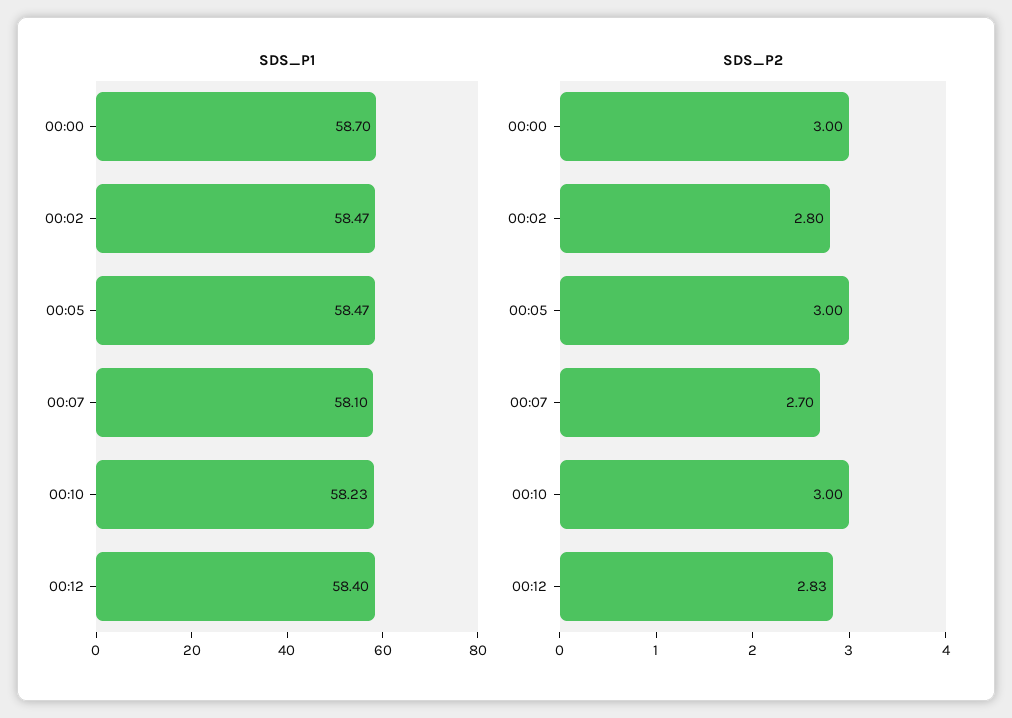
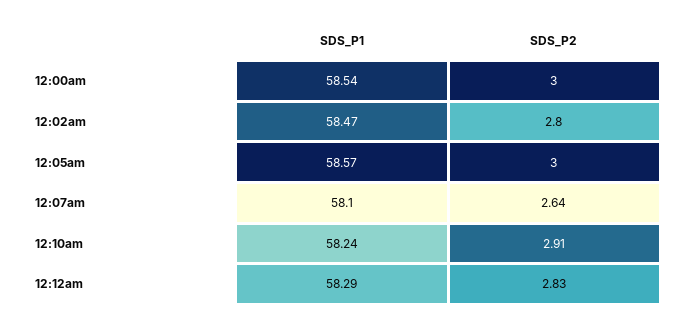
SDS_P1, 00:00: 58.7 -> 58.54
SDS_P1, 00:05: 58.47 -> 58.57
SDS_P1, 00:10: 58.23 -> 58.24
SDS_P1, 00:12: 58.4 -> 58.29
SDS_P2, 00:07: 2.7 -> 2.64
SDS_P2, 00:10: 3 -> 2.91

